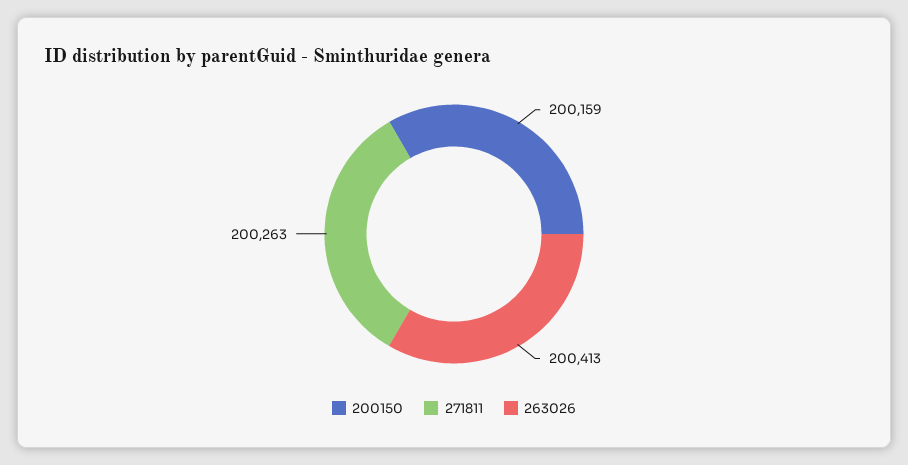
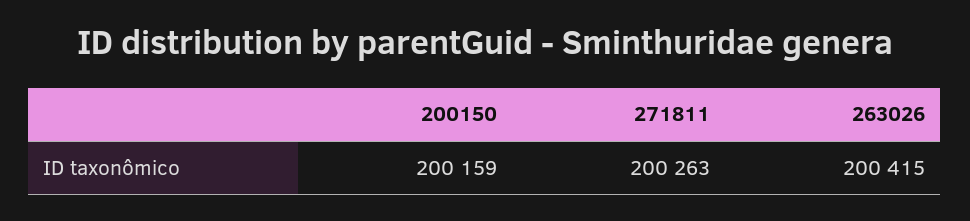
263026: 200413 -> 200415

